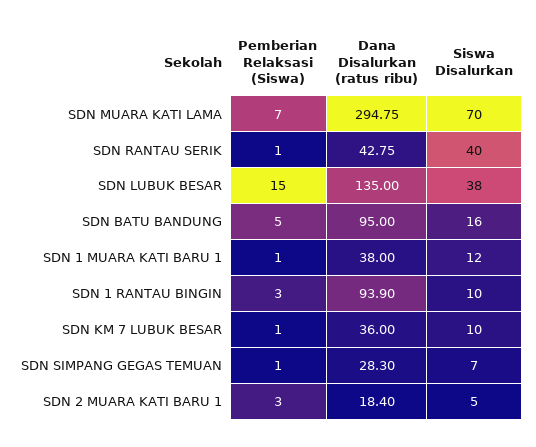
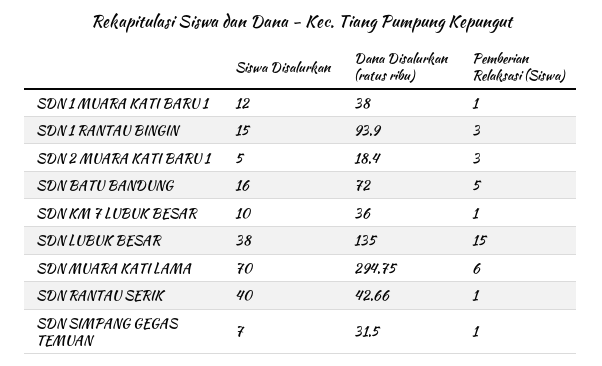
Pemberian Relaksasi (Siswa), SDN MUARA KATI LAMA: 7 -> 6
Dana Disalurkan (ratus ribu), SDN RANTAU SERIK: 42.75 -> 42.66
Dana Disalurkan (ratus ribu), SDN BATU BANDUNG: 95 -> 72
Siswa Disalurkan, SDN 1 RANTAU BINGIN: 10 -> 15
Dana Disalurkan (ratus ribu), SDN SIMPANG GEGAS TEMUAN: 28.3 -> 31.5

